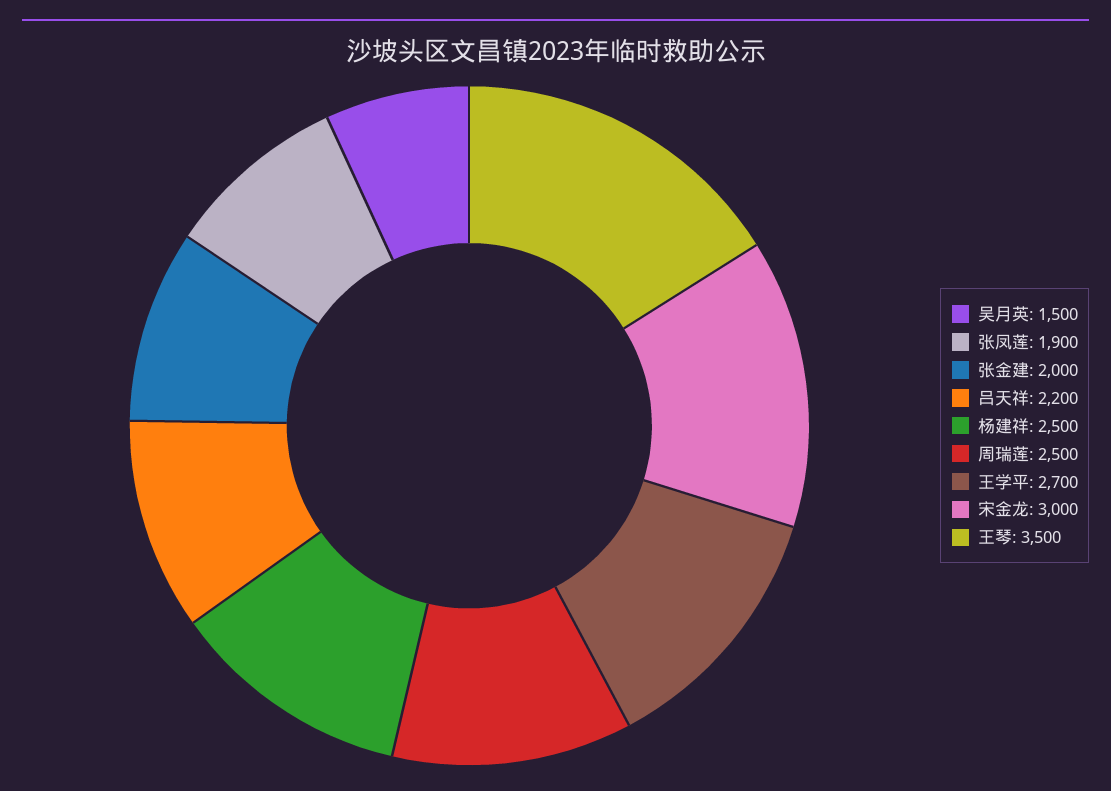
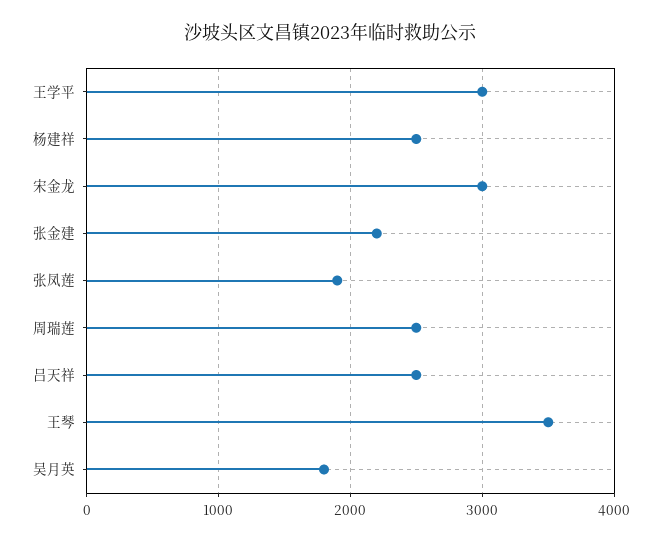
吴月英: 1500 -> 1800
张金建: 2000 -> 2200
吕天祥: 2200 -> 2500
王学平: 2700 -> 3000

